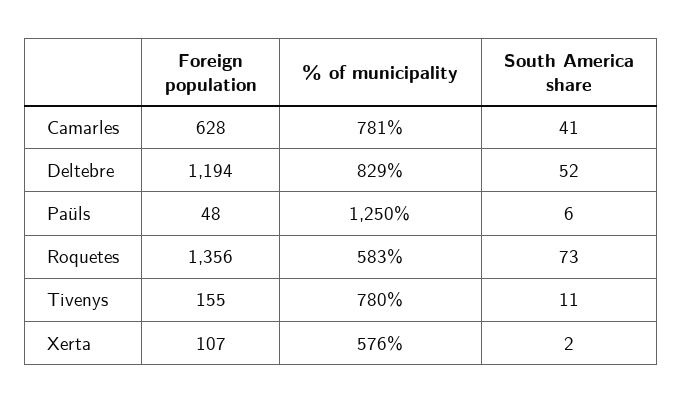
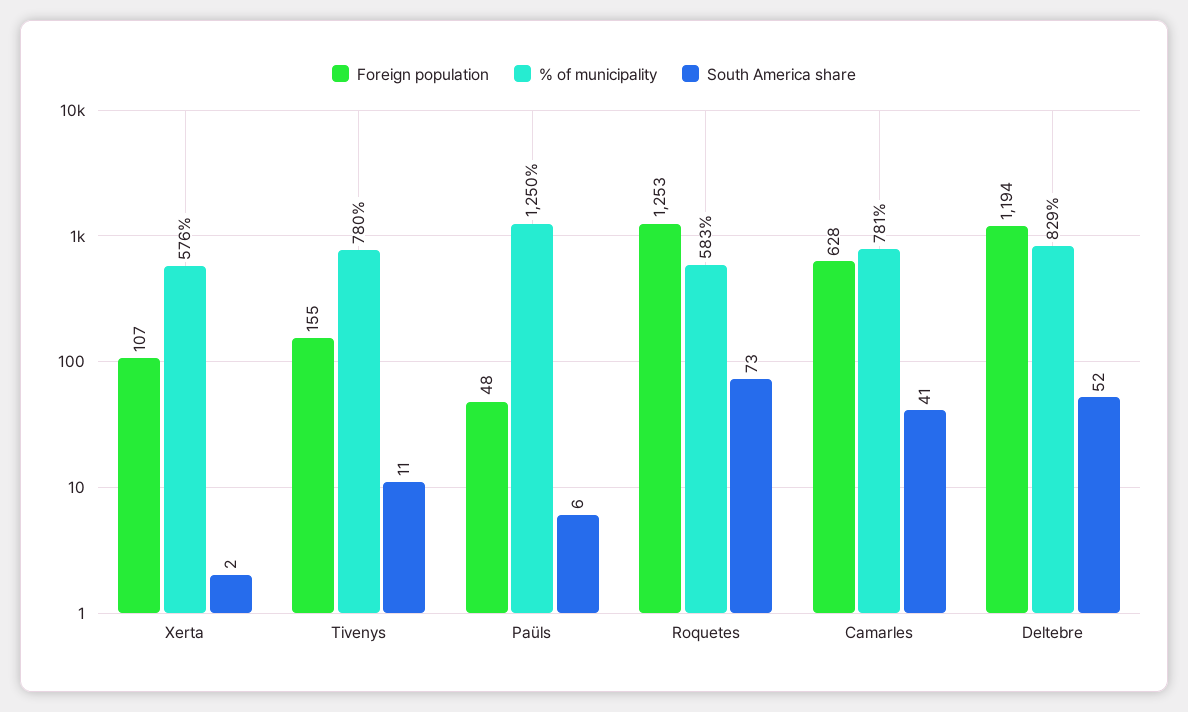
Foreign population, Roquetes: 1356 -> 1253

